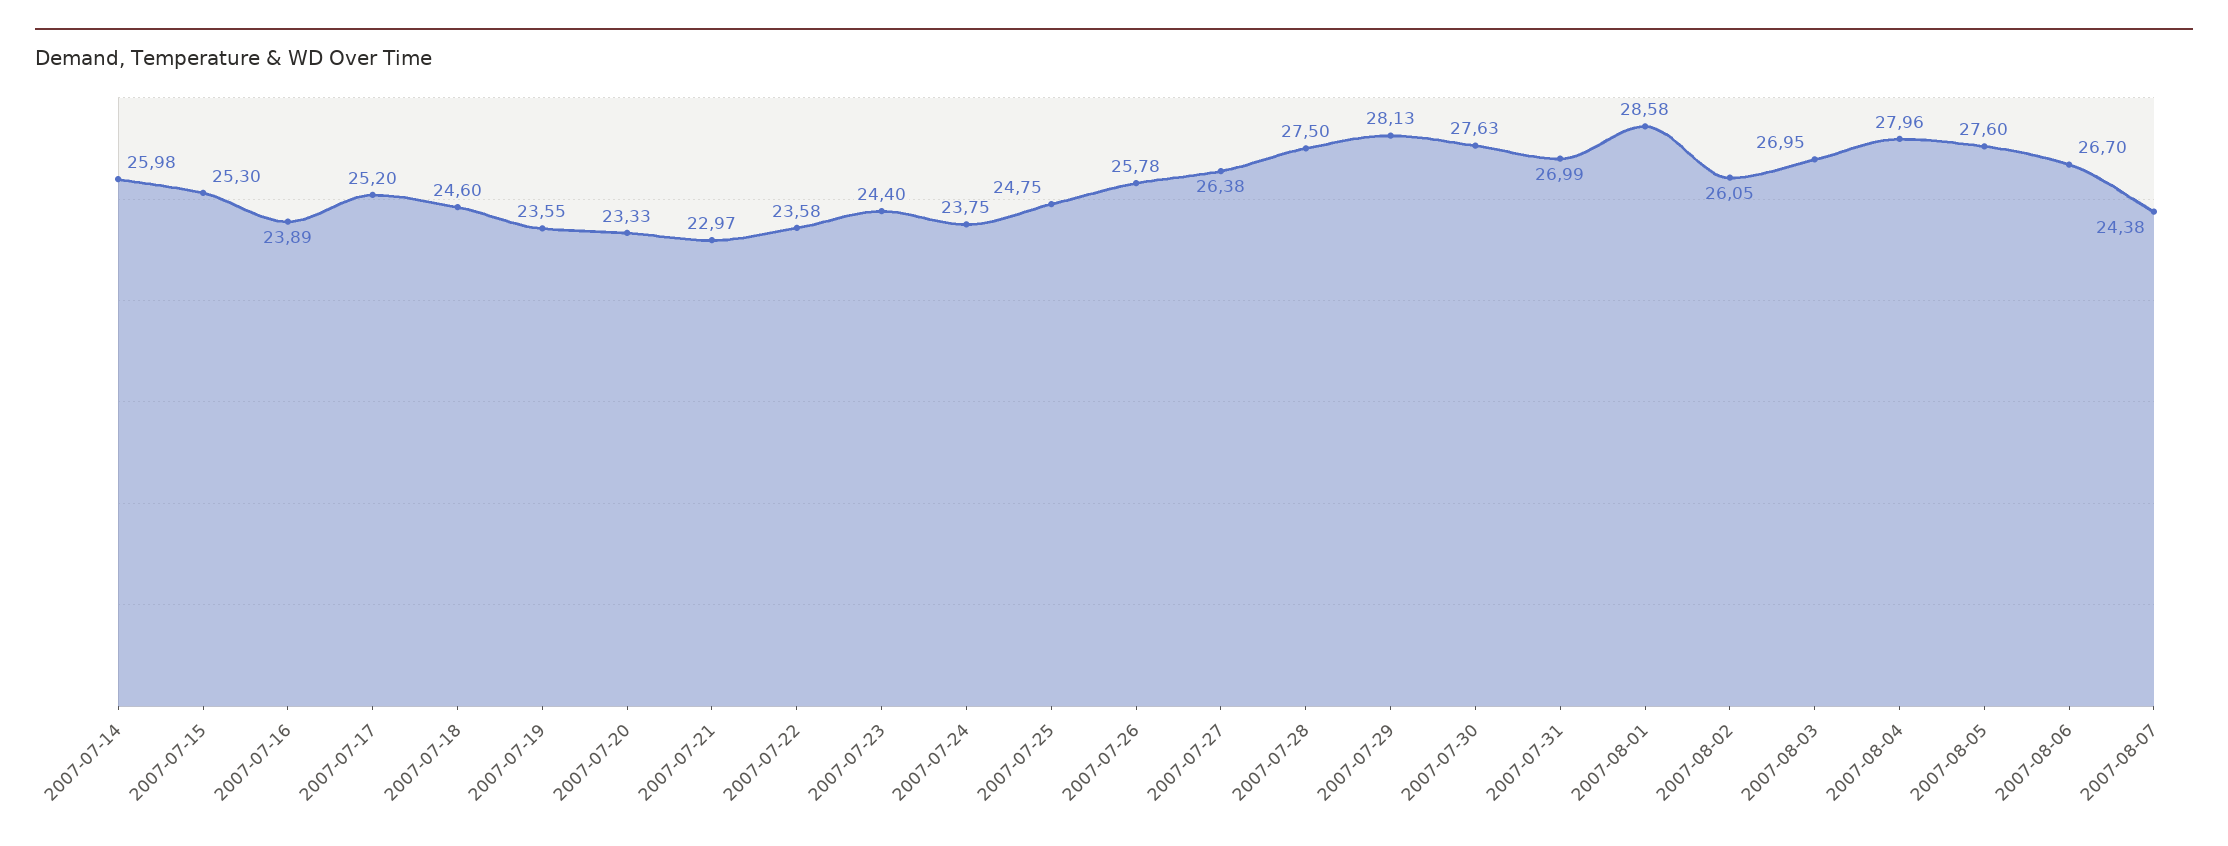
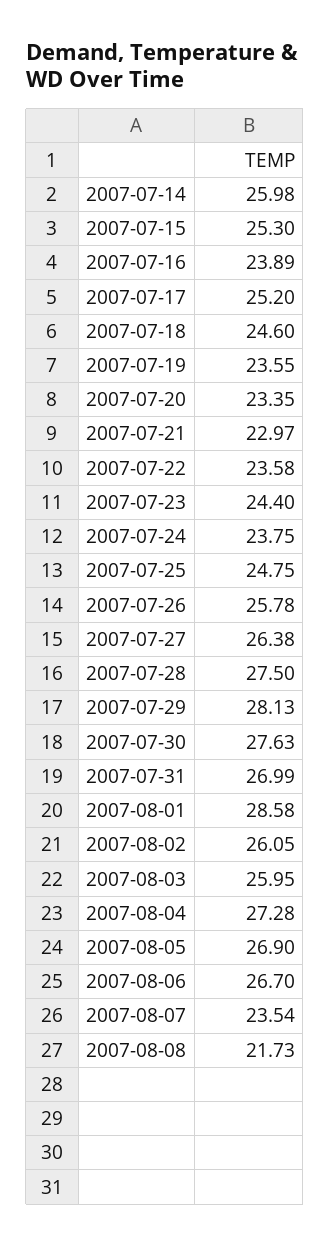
2007-07-20: 23.33 -> 23.35
2007-08-03: 26.95 -> 25.95
2007-08-04: 27.96 -> 27.28
2007-08-05: 27.6 -> 26.9
2007-08-07: 24.38 -> 23.54
2007-08-08: none -> 21.73

